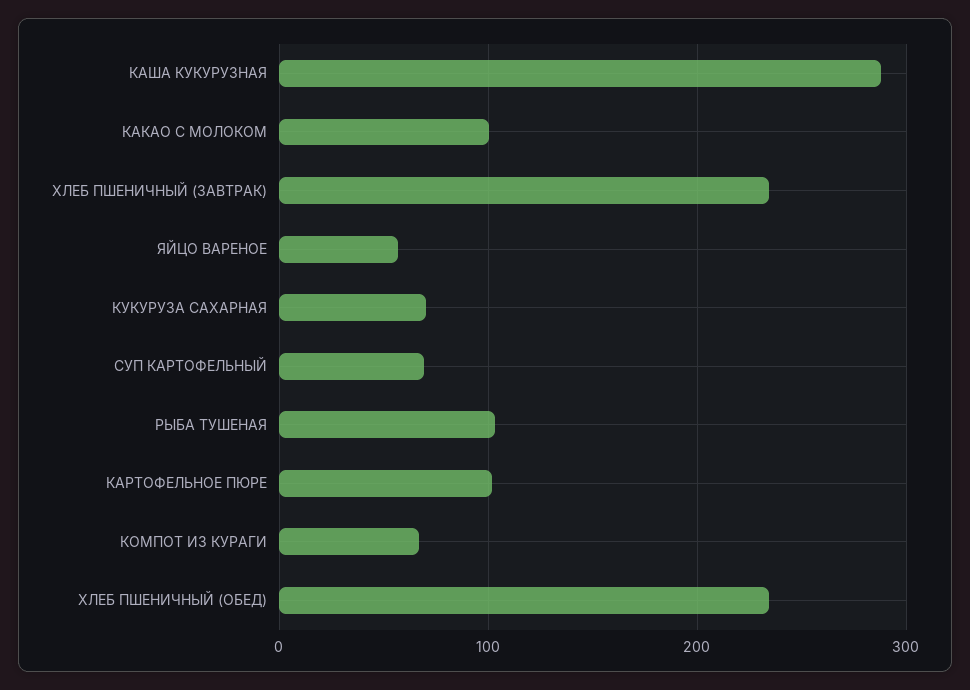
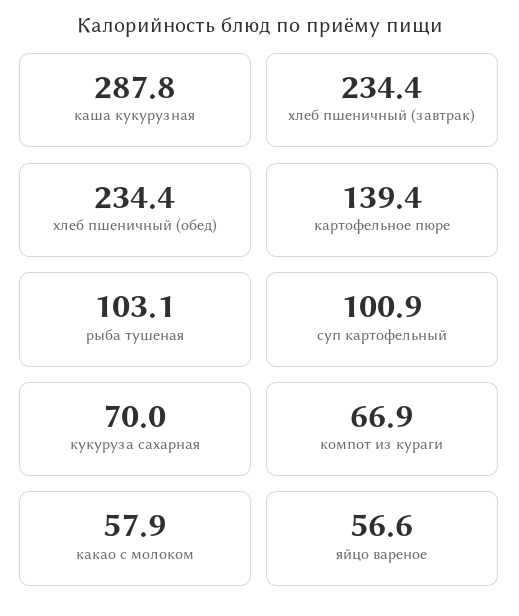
КАКАО С МОЛОКОМ: 100 -> 57.9
СУП КАРТОФЕЛЬНЫЙ: 70 -> 100.9
КАРТОФЕЛЬНОЕ ПЮРЕ: 100 -> 139.4

